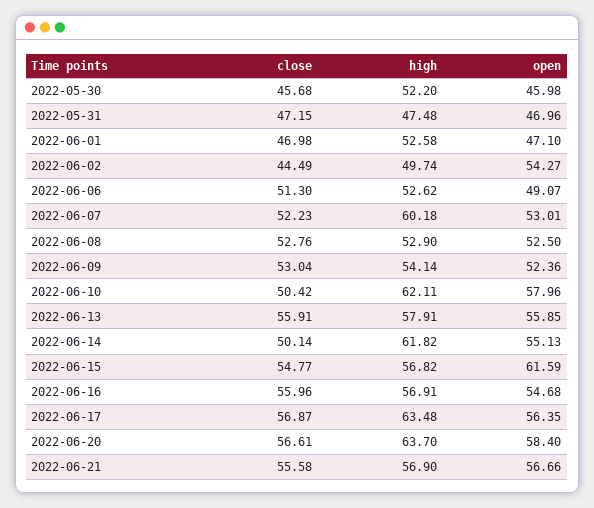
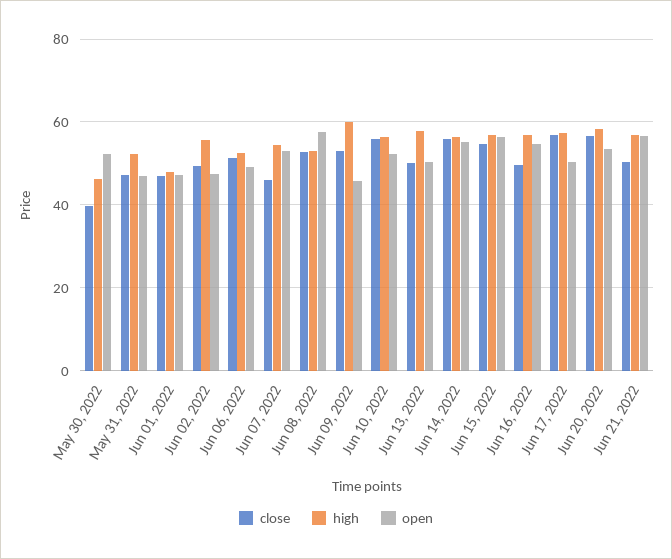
close, 2022-05-30: 45.68 -> 40
high, 2022-05-30: 52.2 -> 46
open, 2022-05-30: 45.98 -> 52
high, 2022-05-31: 47.48 -> 52
high, 2022-06-01: 52.58 -> 48
close, 2022-06-02: 44.49 -> 50
high, 2022-06-02: 49.74 -> 56
open, 2022-06-02: 54.27 -> 48
close, 2022-06-07: 52.23 -> 46
high, 2022-06-07: 60.18 -> 54
open, 2022-06-08: 52.5 -> 58
high, 2022-06-09: 54.14 -> 60
open, 2022-06-09: 52.36 -> 46
close, 2022-06-10: 50.42 -> 56
high, 2022-06-10: 62.11 -> 56
open, 2022-06-10: 57.96 -> 52
close, 2022-06-13: 55.91 -> 50
open, 2022-06-13: 55.85 -> 50
close, 2022-06-14: 50.14 -> 56
high, 2022-06-14: 61.82 -> 56
open, 2022-06-15: 61.59 -> 56
close, 2022-06-16: 55.96 -> 50
high, 2022-06-17: 63.48 -> 58
open, 2022-06-17: 56.35 -> 50
high, 2022-06-20: 63.7 -> 58
open, 2022-06-20: 58.4 -> 54
close, 2022-06-21: 55.58 -> 50

